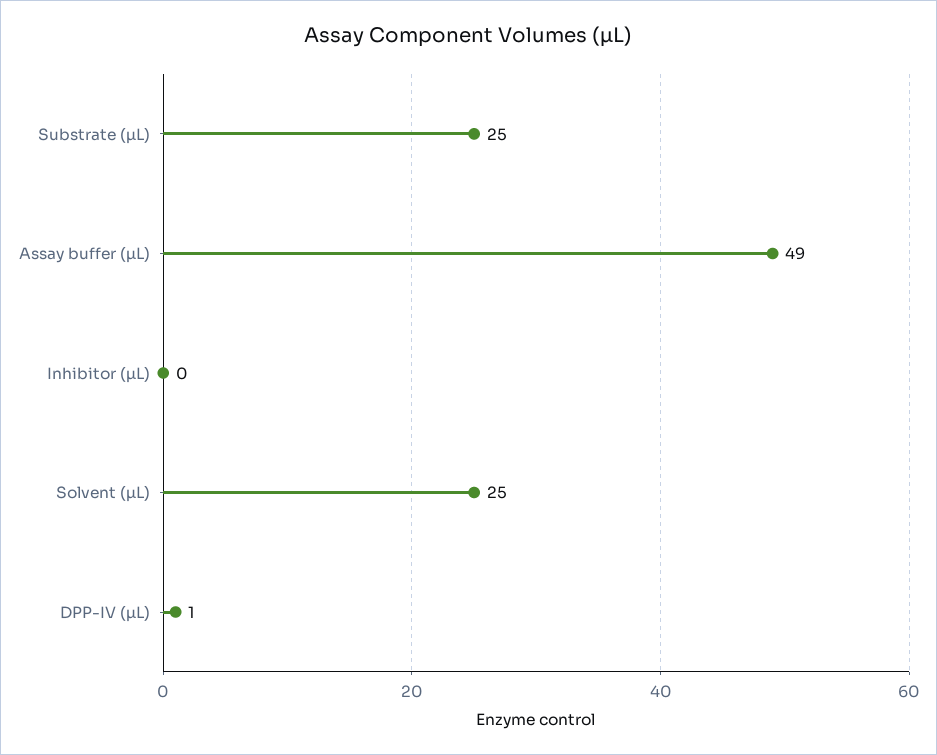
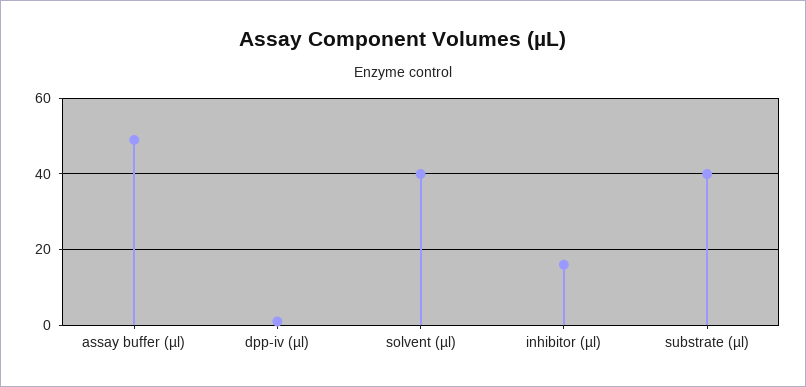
Substrate (µL): 25 -> 40
Inhibitor (µL): 0 -> 15
Solvent (µL): 25 -> 40

